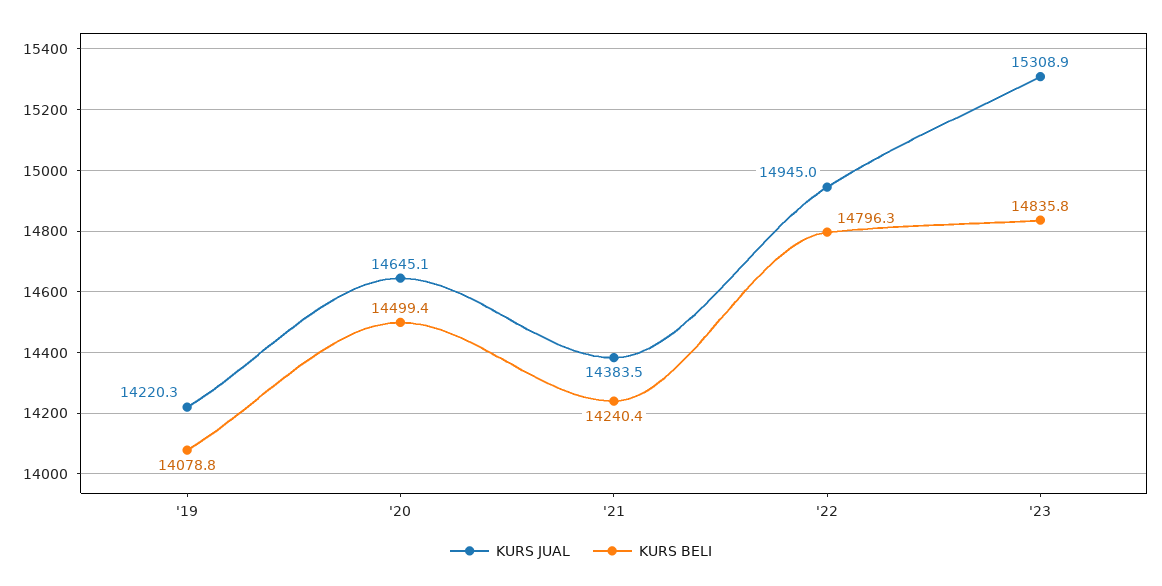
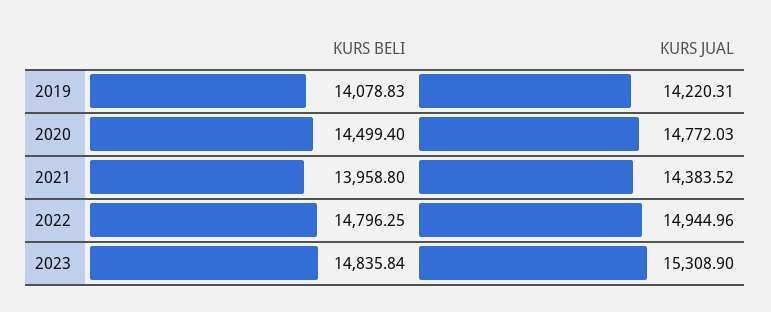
KURS JUAL, '20: 14645.1 -> 14772.03
KURS BELI, '21: 14240.4 -> 13958.8

